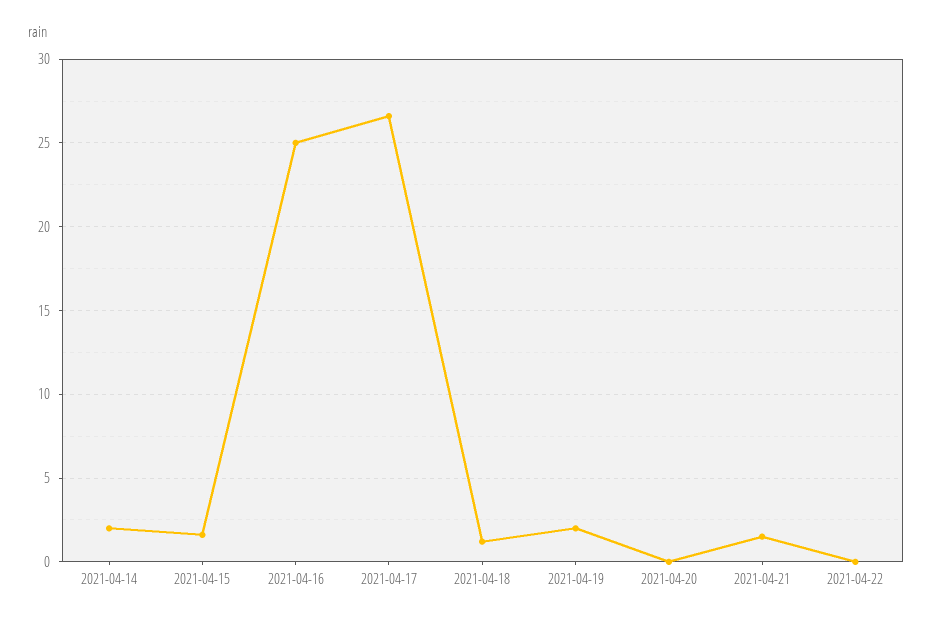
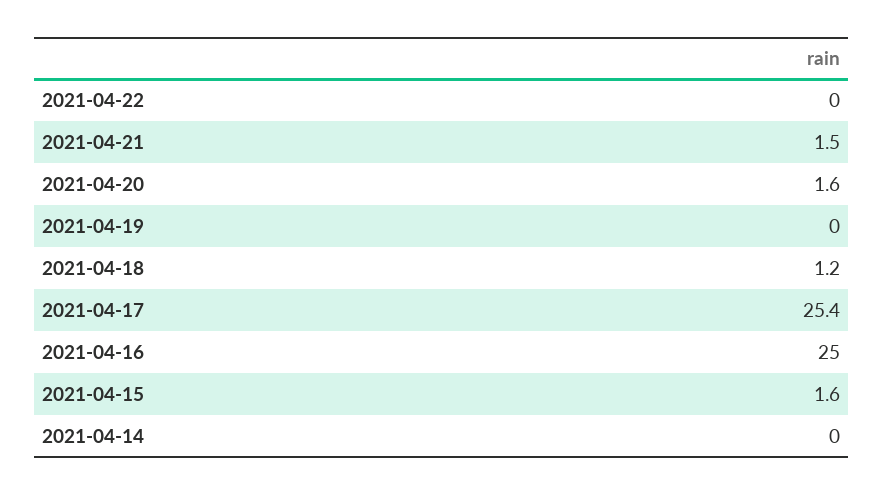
2021-04-14: 2 -> 0
2021-04-17: 26.5 -> 25.4
2021-04-19: 2 -> 0
2021-04-20: 0 -> 1.6

